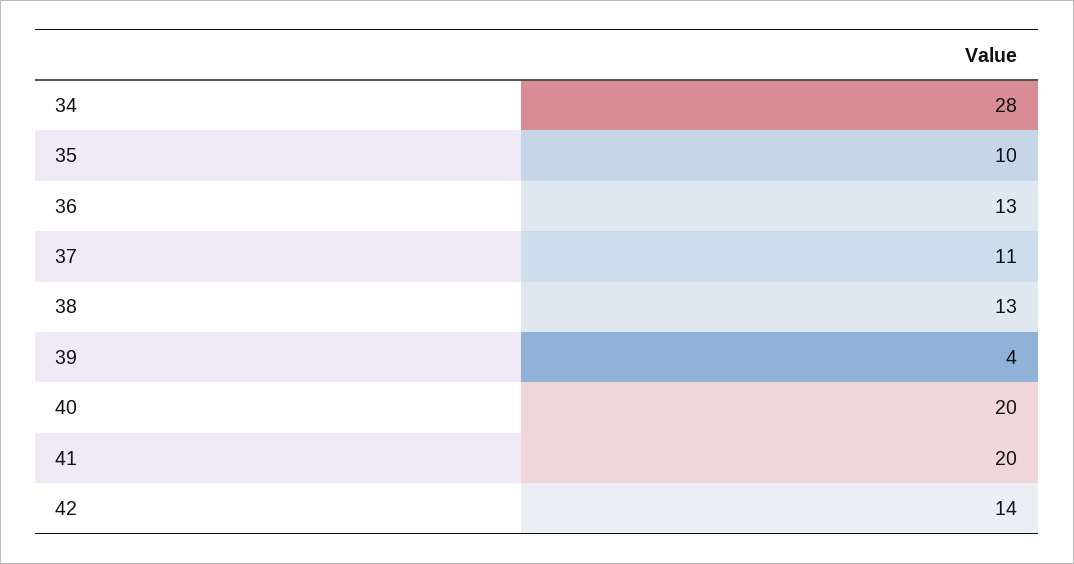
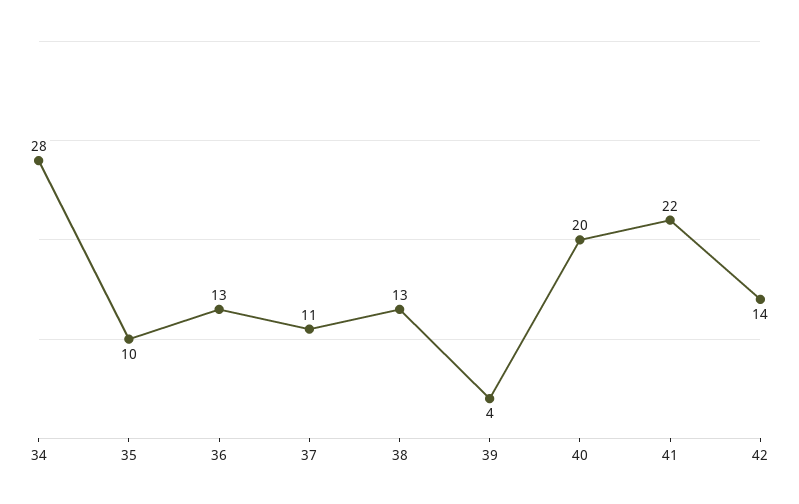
41: 20 -> 22

